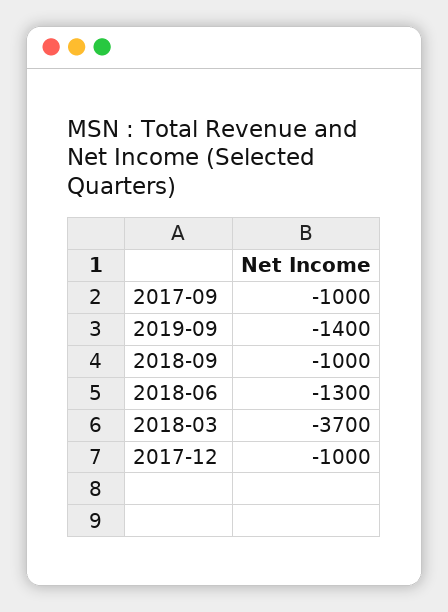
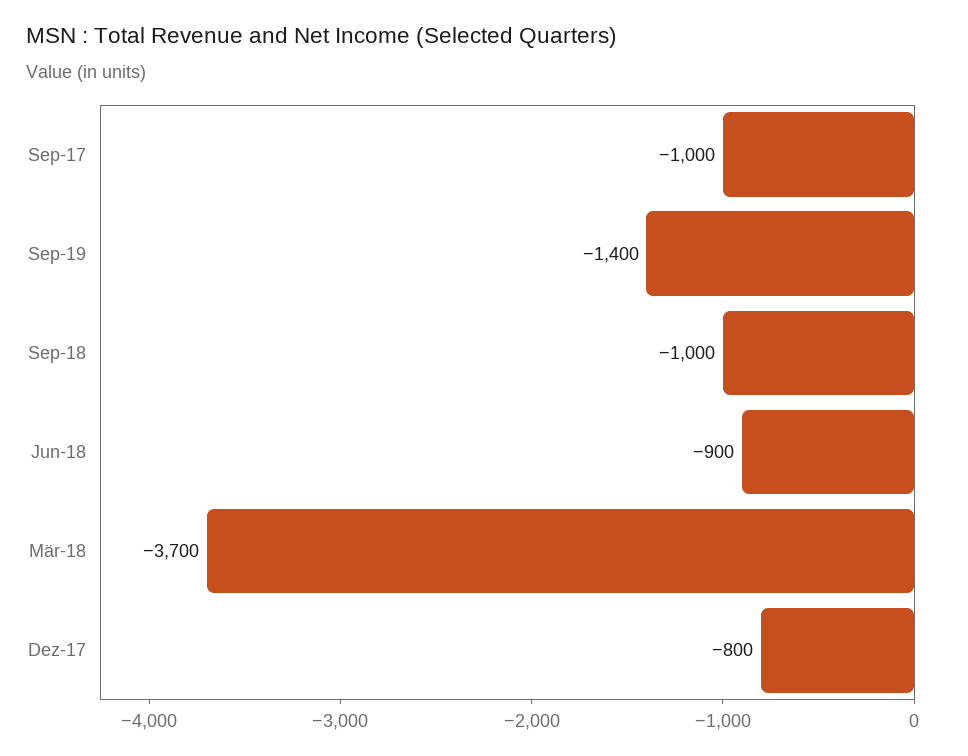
2018-06: -1300 -> -900
2017-12: -1000 -> -800

